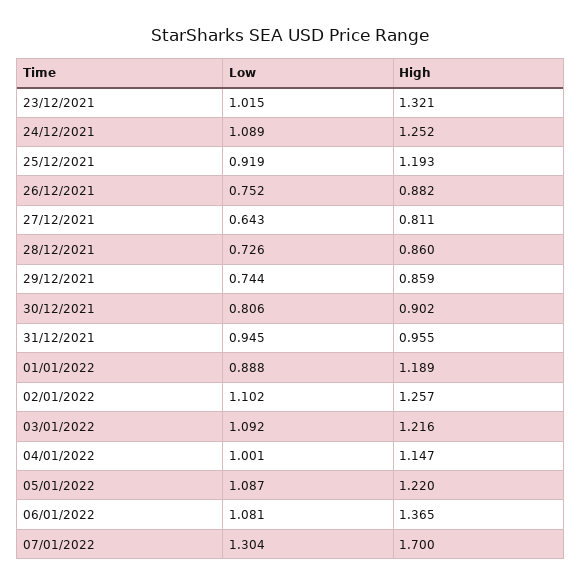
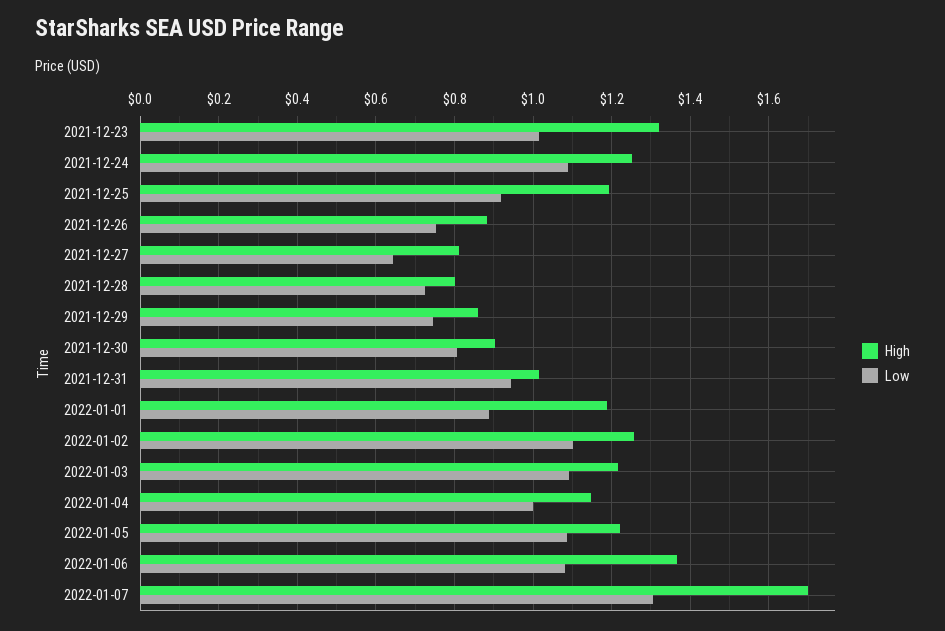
High, 28/12/2021: 0.86 -> 0.8
High, 31/12/2021: 0.955 -> 1.02

